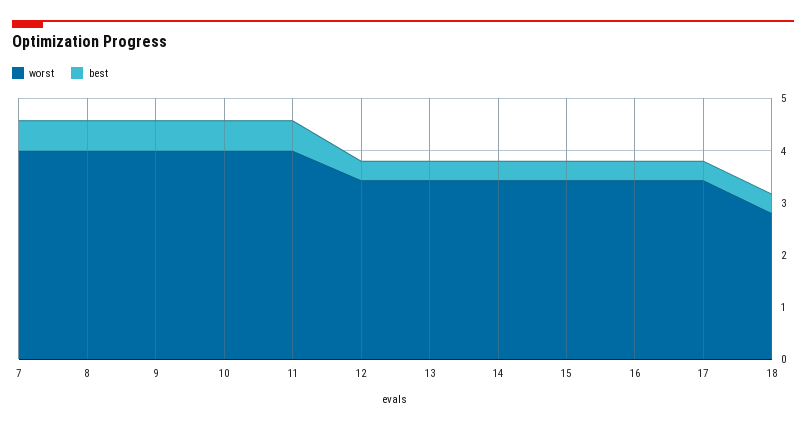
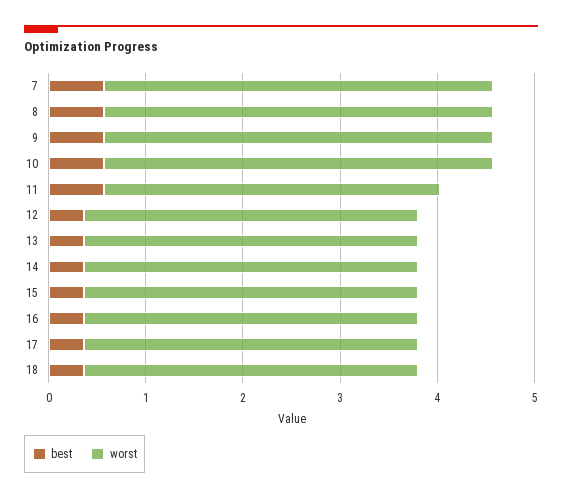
worst, 11: 4 -> 3.4
worst, 18: 2.8 -> 3.4

